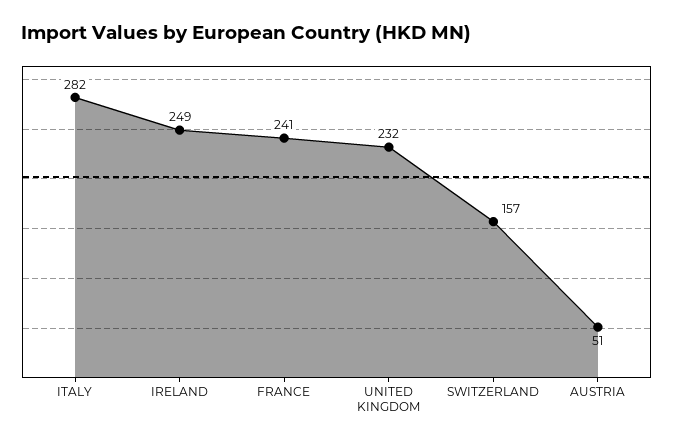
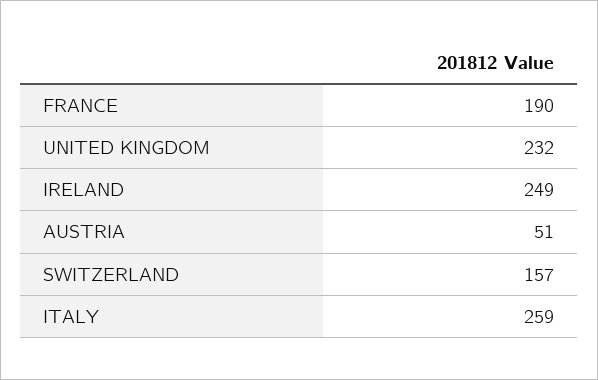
ITALY: 282 -> 259
FRANCE: 241 -> 190

